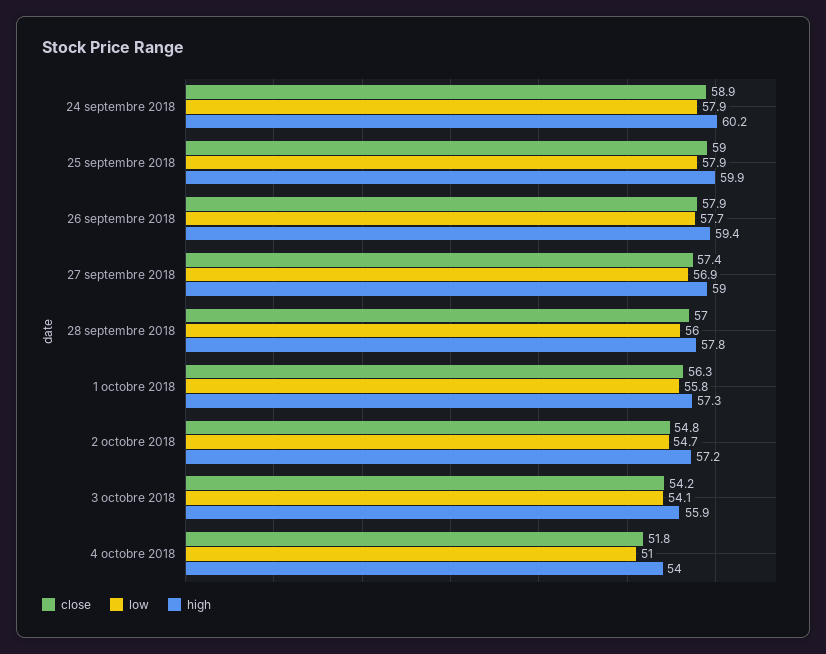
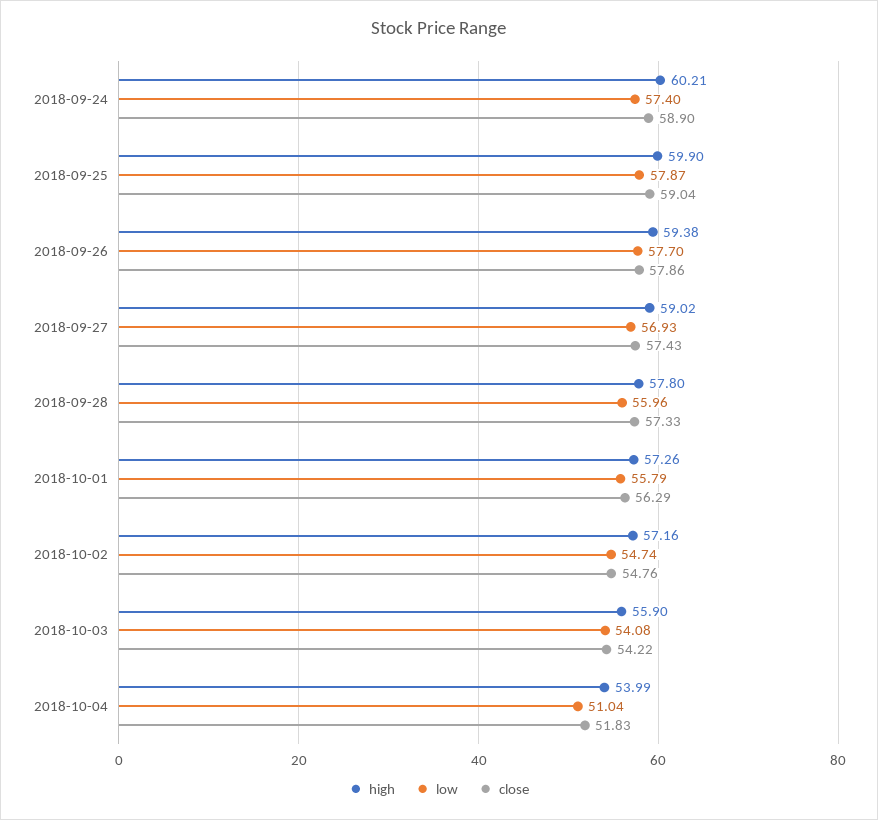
low, 24 septembre 2018: 57.9 -> 57.4
close, 28 septembre 2018: 57 -> 57.33

